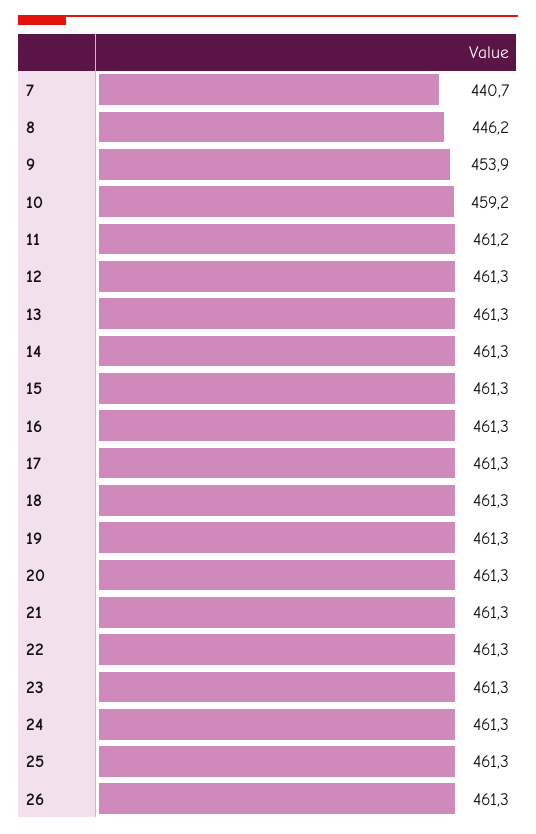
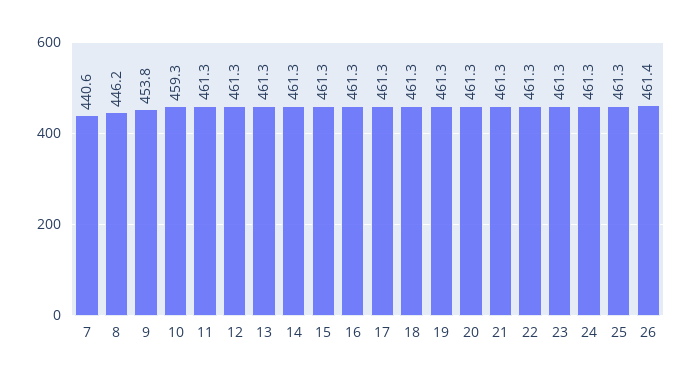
7: 440.7 -> 440.6
9: 453.9 -> 453.8
10: 459.2 -> 459.3
11: 461.2 -> 461.3
26: 461.3 -> 461.4

